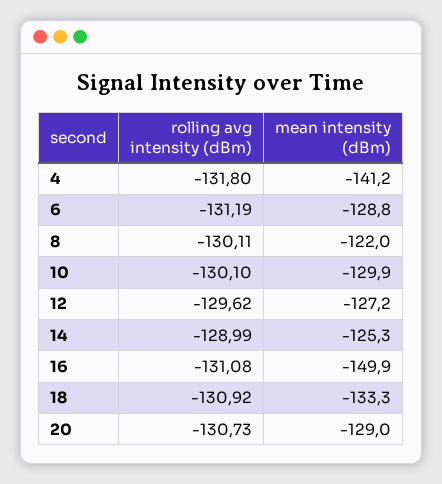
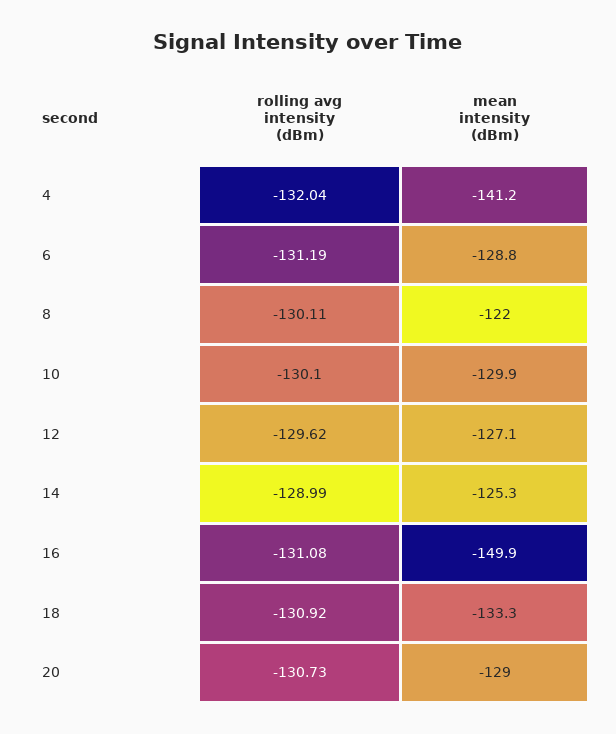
rolling avg intensity (dBm), 4: -131.8 -> -132.04
mean intensity (dBm), 12: -127.2 -> -127.1

